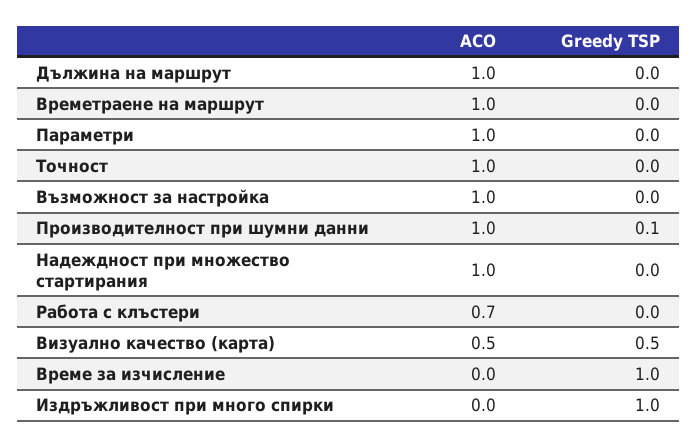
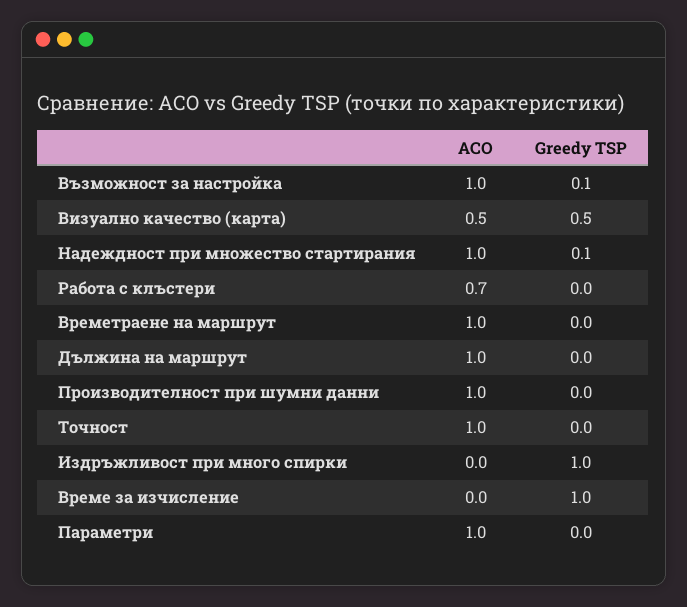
Greedy TSP, Възможност за настройка: 0 -> 0.1
Greedy TSP, Производителност при шумни данни: 0.1 -> 0
Greedy TSP, Надеждност при множество стартирания: 0 -> 0.1

